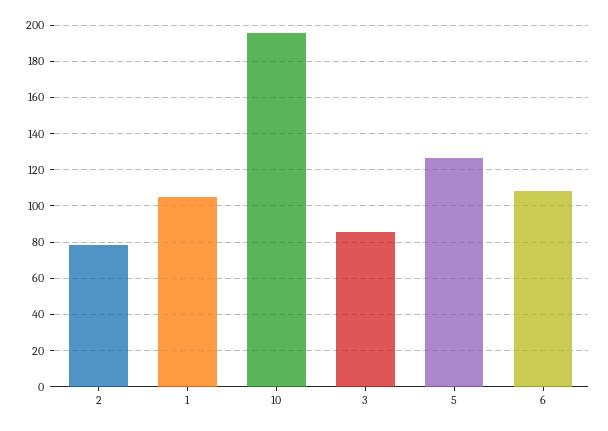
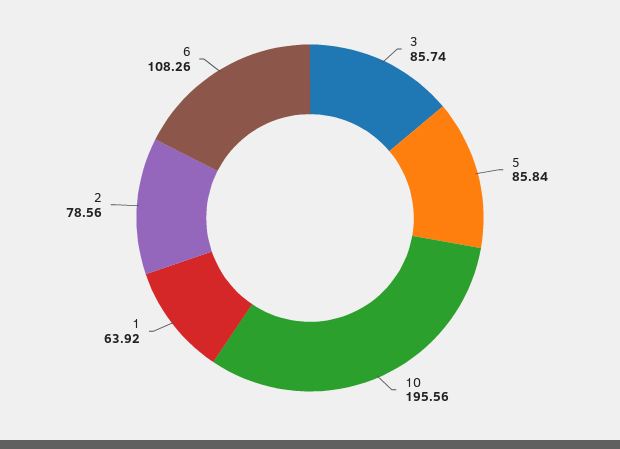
1: 105 -> 63.92
5: 125 -> 85.84

